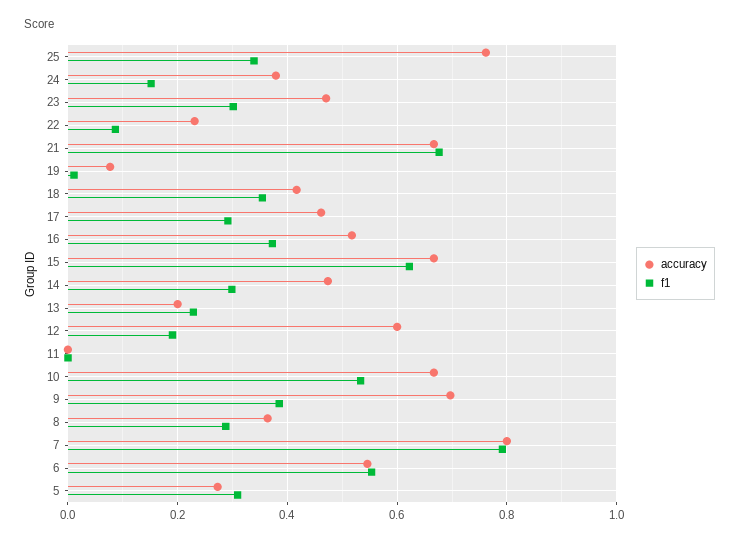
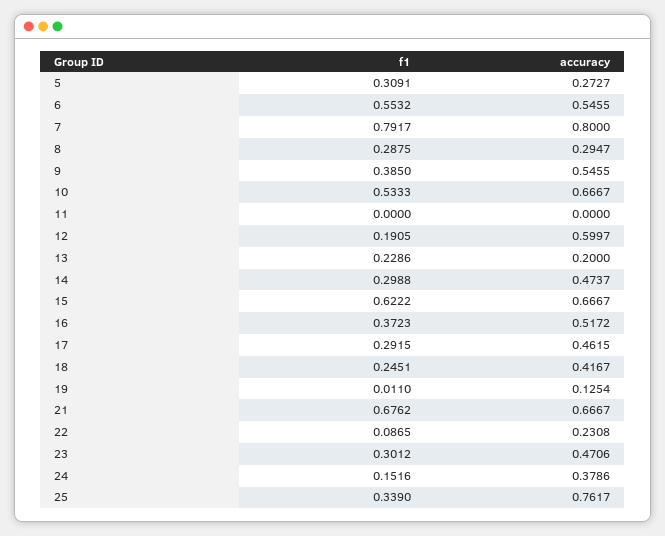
accuracy, 19: 0.08 -> 0.1254
f1, 18: 0.36 -> 0.2451
accuracy, 9: 0.7 -> 0.5455
accuracy, 8: 0.36 -> 0.2947

